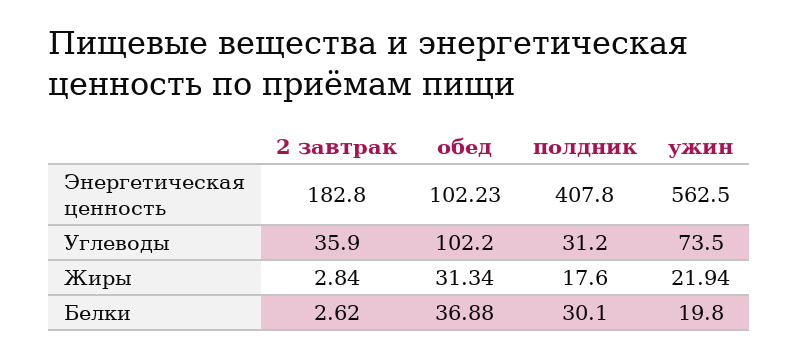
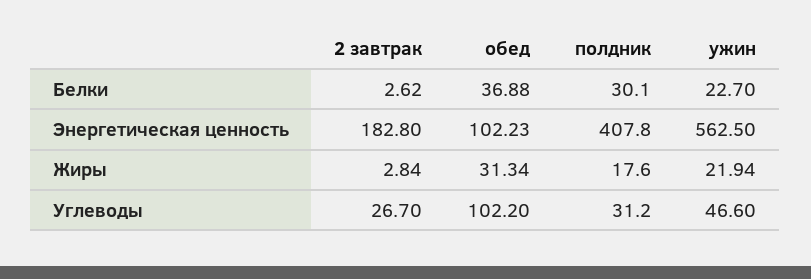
2 завтрак, Углеводы: 35.9 -> 26.7
ужин, Углеводы: 73.5 -> 46.6
ужин, Белки: 19.8 -> 22.7

